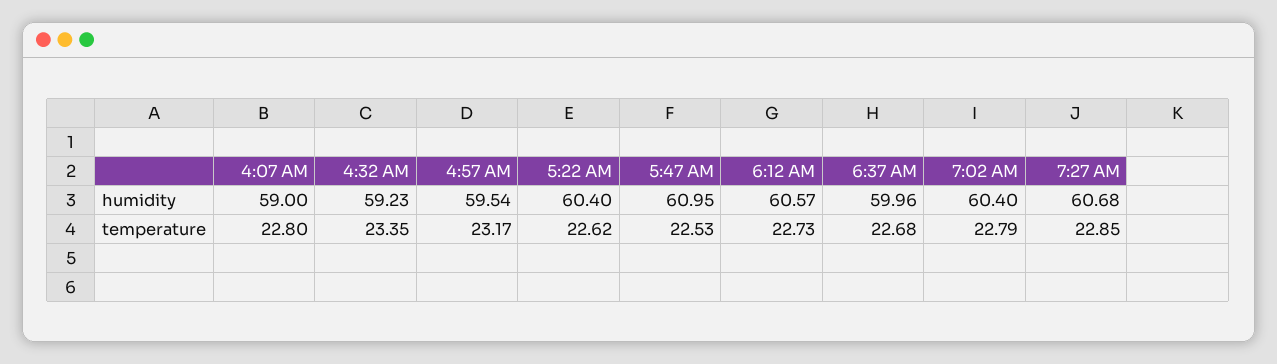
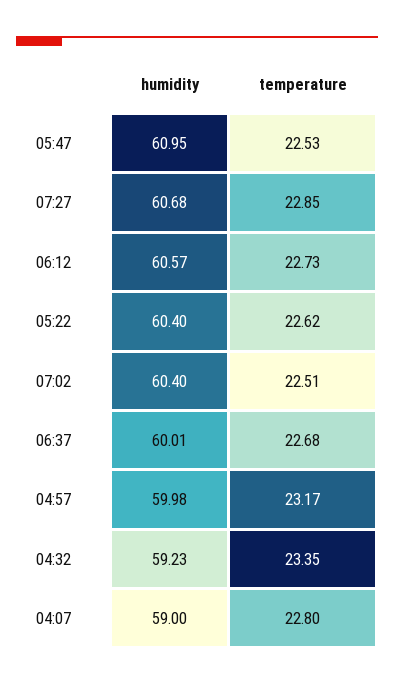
4:57 AM, humidity: 59.54 -> 59.98
6:37 AM, humidity: 59.96 -> 60.01
7:02 AM, temperature: 22.79 -> 22.51

